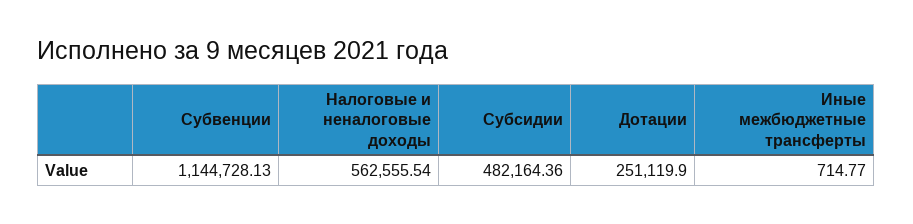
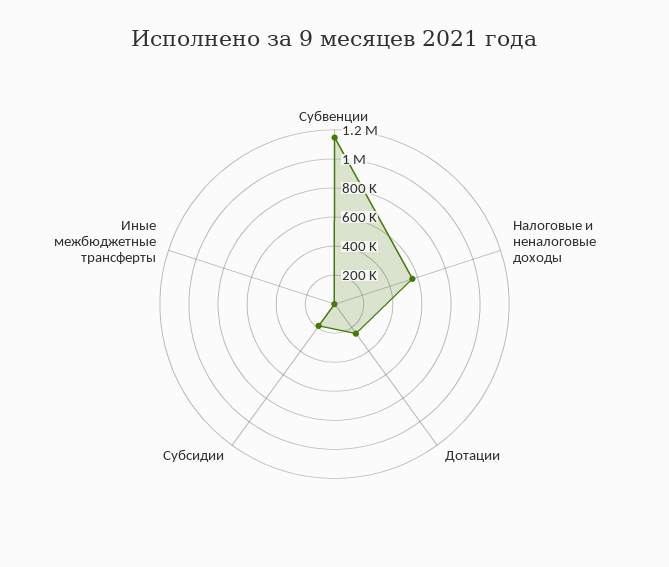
Субсидии: 482164.36 -> 200000

